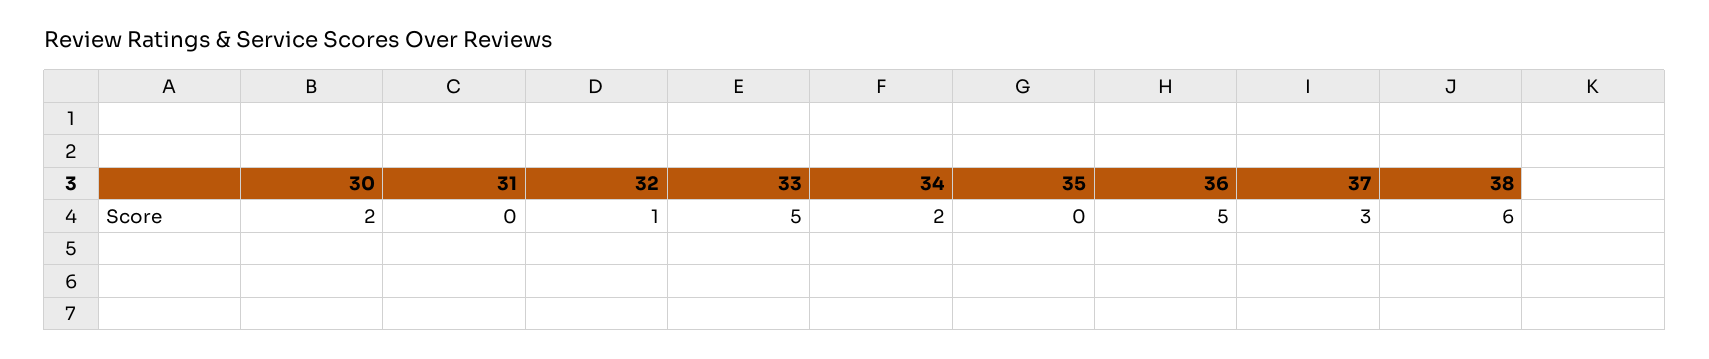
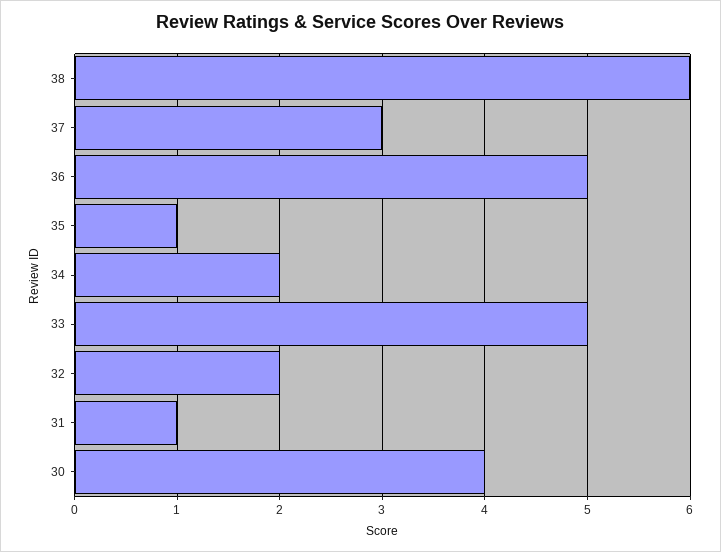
30: 2 -> 4
31: 0 -> 1
32: 1 -> 2
35: 0 -> 1

